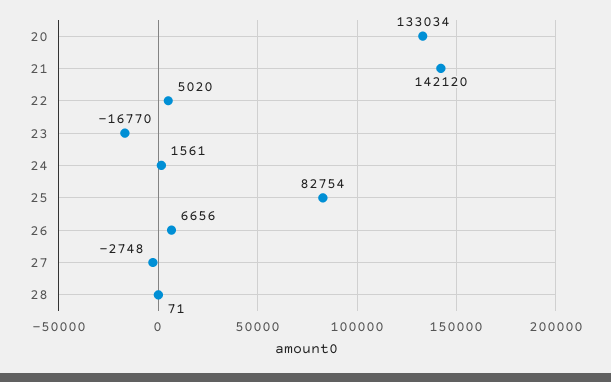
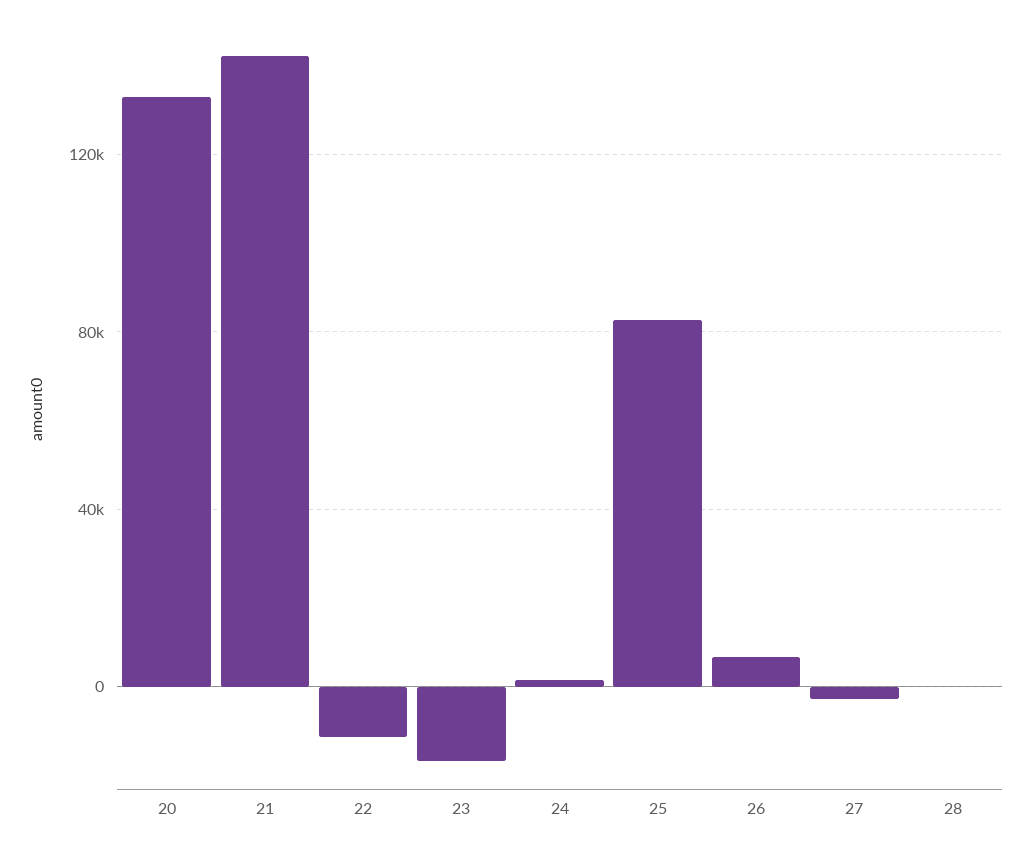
22: 5020 -> -10000

